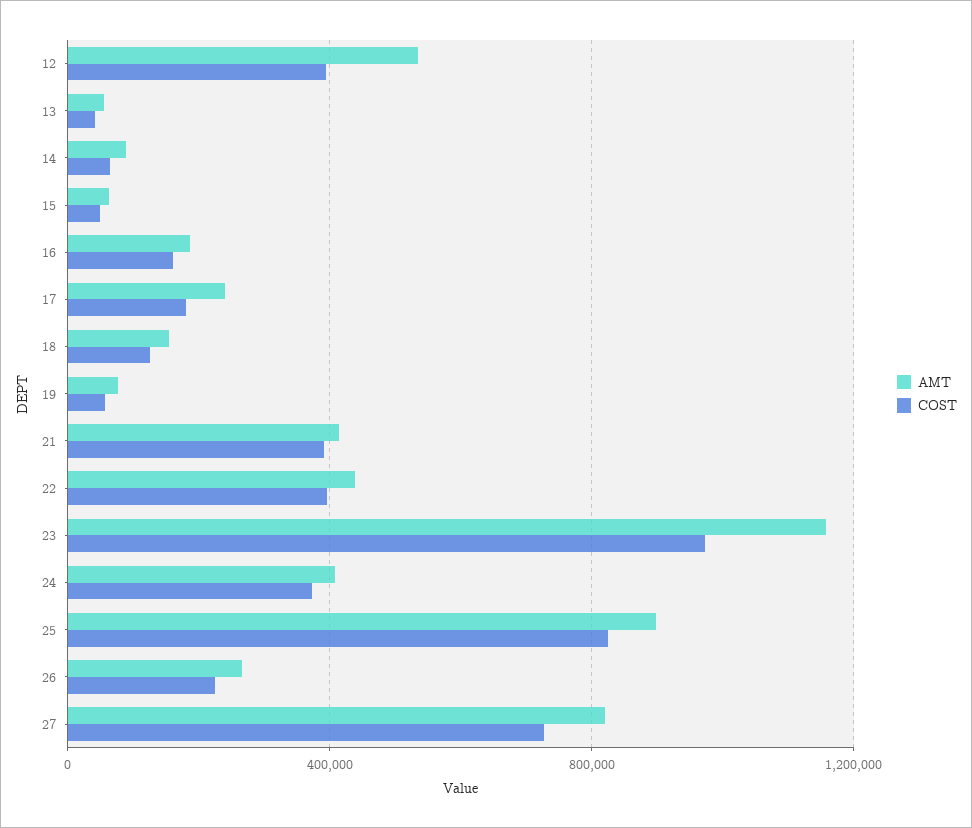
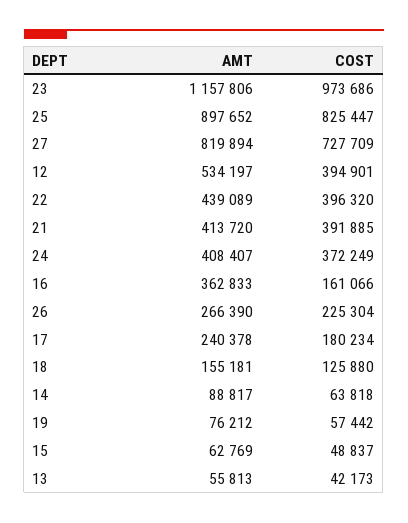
AMT, 16: 200000 -> 362833

